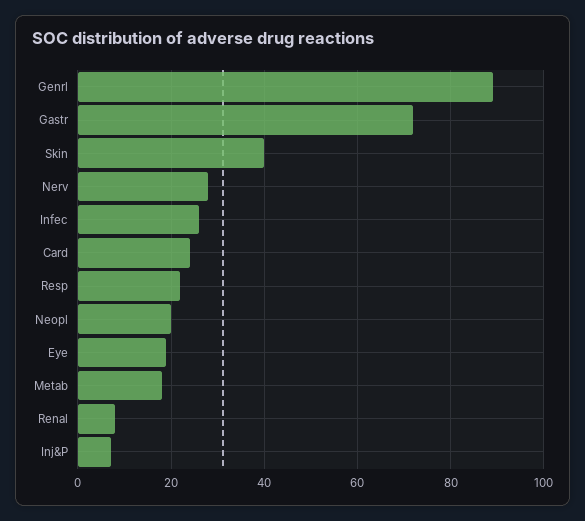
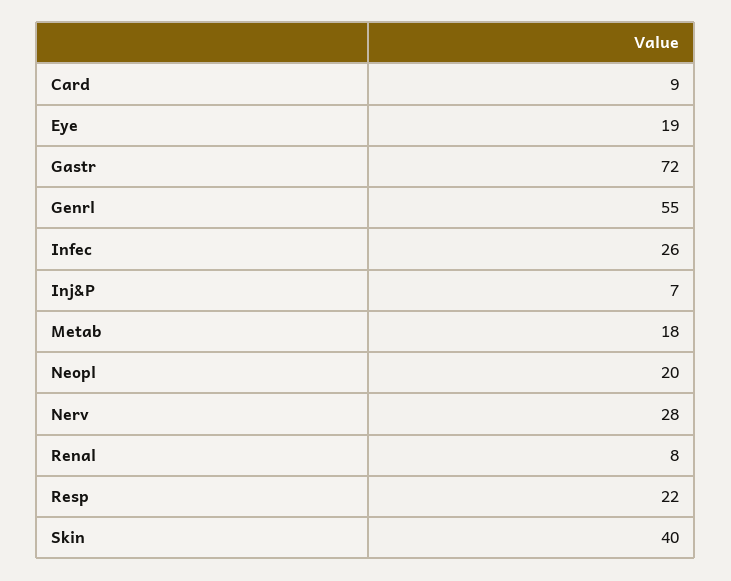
Genrl: 90 -> 55
Card: 25 -> 9

